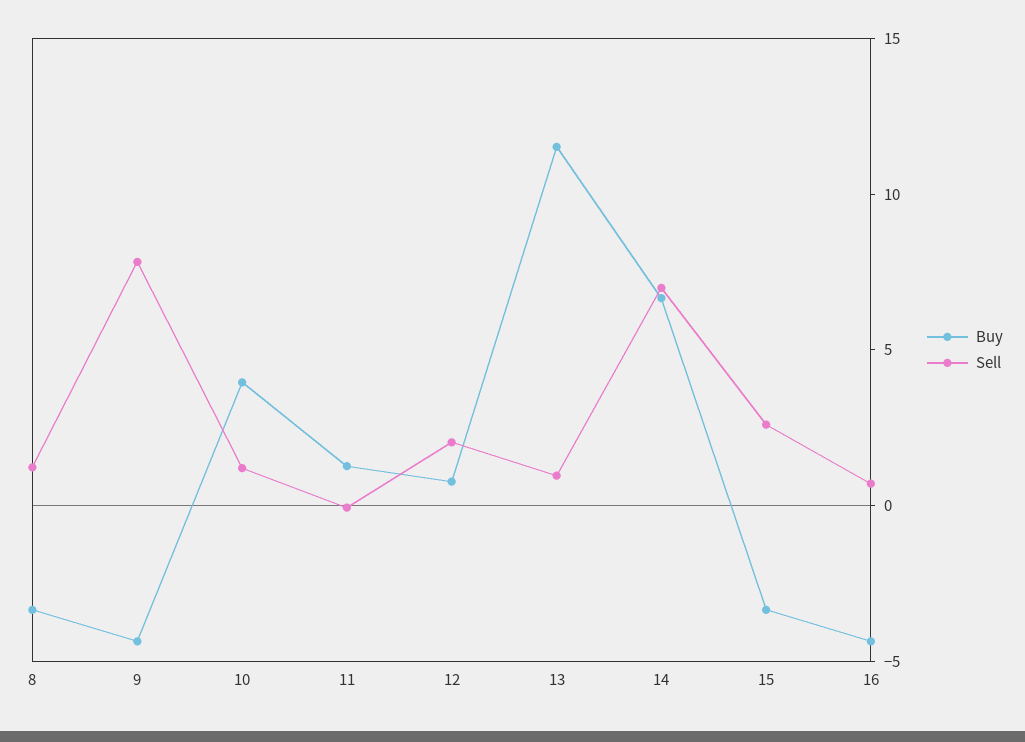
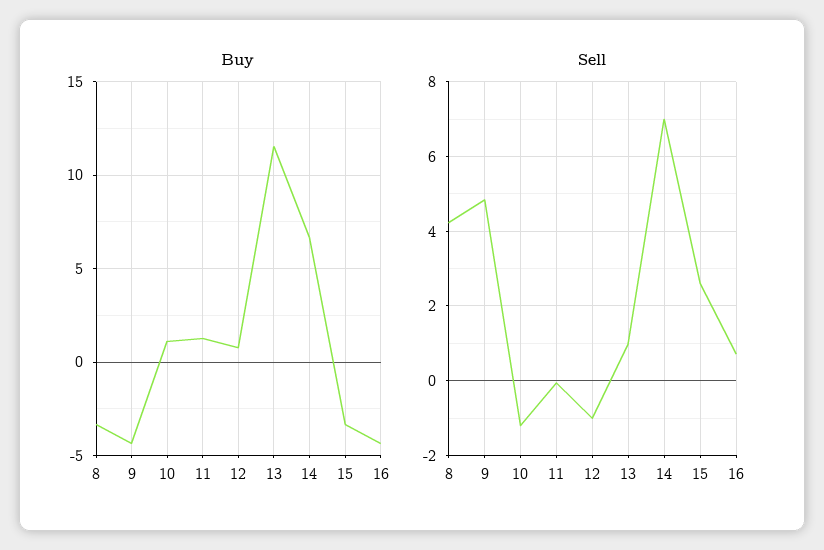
Sell, 8: 1 -> 4.2
Sell, 9: 8 -> 4.8
Buy, 10: 4 -> 1
Sell, 10: 1 -> -1.2
Sell, 12: 2 -> -1

